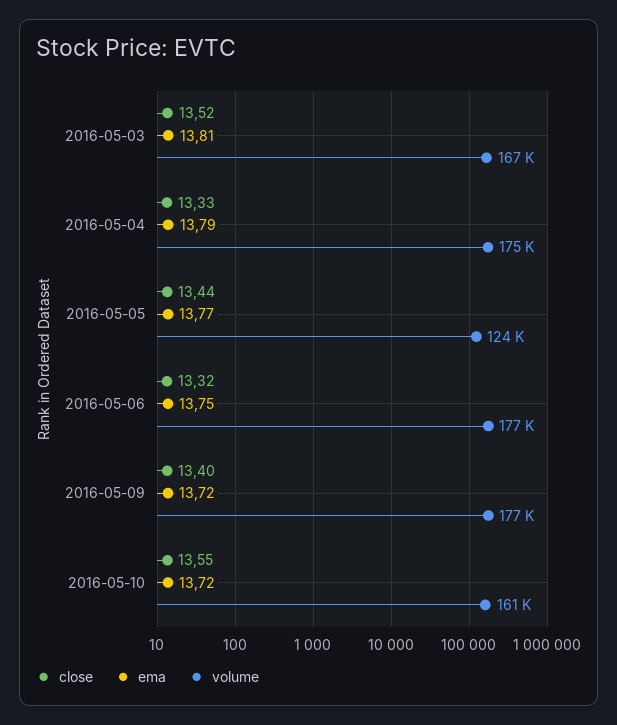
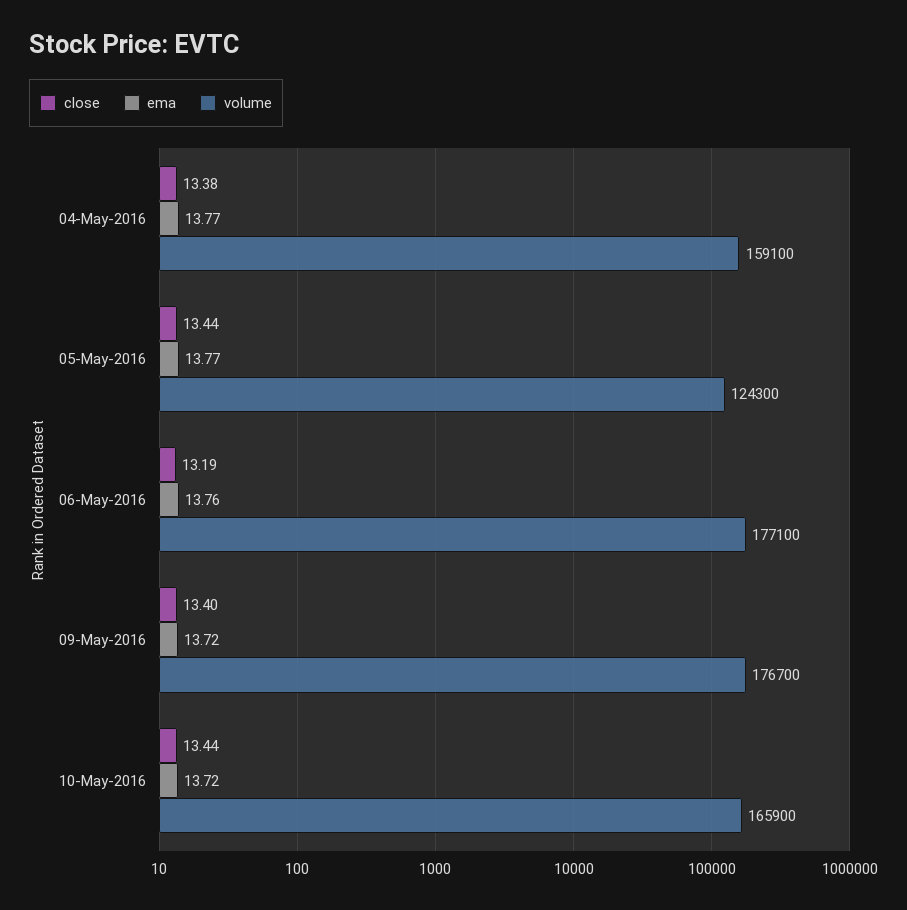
close, 2016-05-03: 13.52 -> none
ema, 2016-05-03: 13.81 -> none
volume, 2016-05-03: 167000 -> none
close, 2016-05-04: 13.33 -> 13.38
ema, 2016-05-04: 13.79 -> 13.77
volume, 2016-05-04: 175000 -> 159100
close, 2016-05-06: 13.32 -> 13.19
ema, 2016-05-06: 13.75 -> 13.76
close, 2016-05-10: 13.55 -> 13.44
volume, 2016-05-10: 161000 -> 165900

